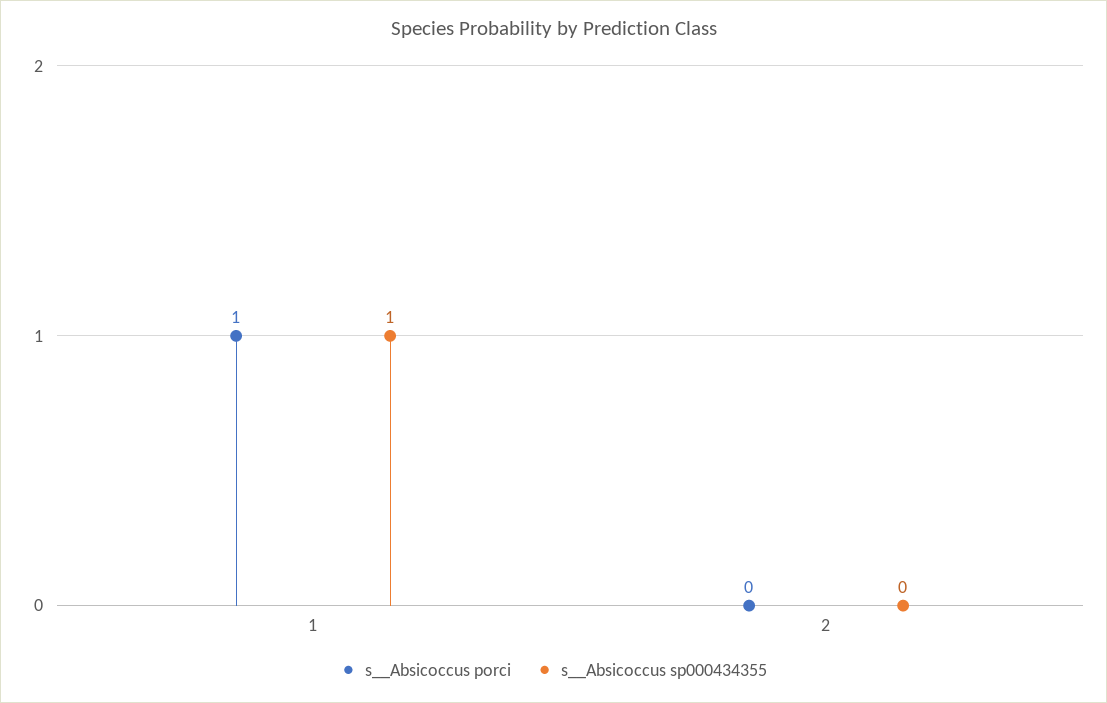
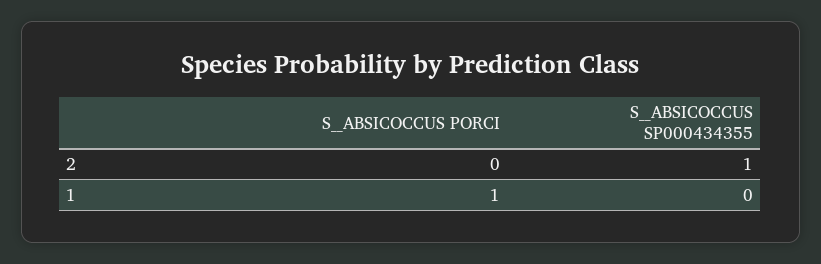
s__Absicoccus sp000434355, 1: 1 -> 0
s__Absicoccus sp000434355, 2: 0 -> 1

